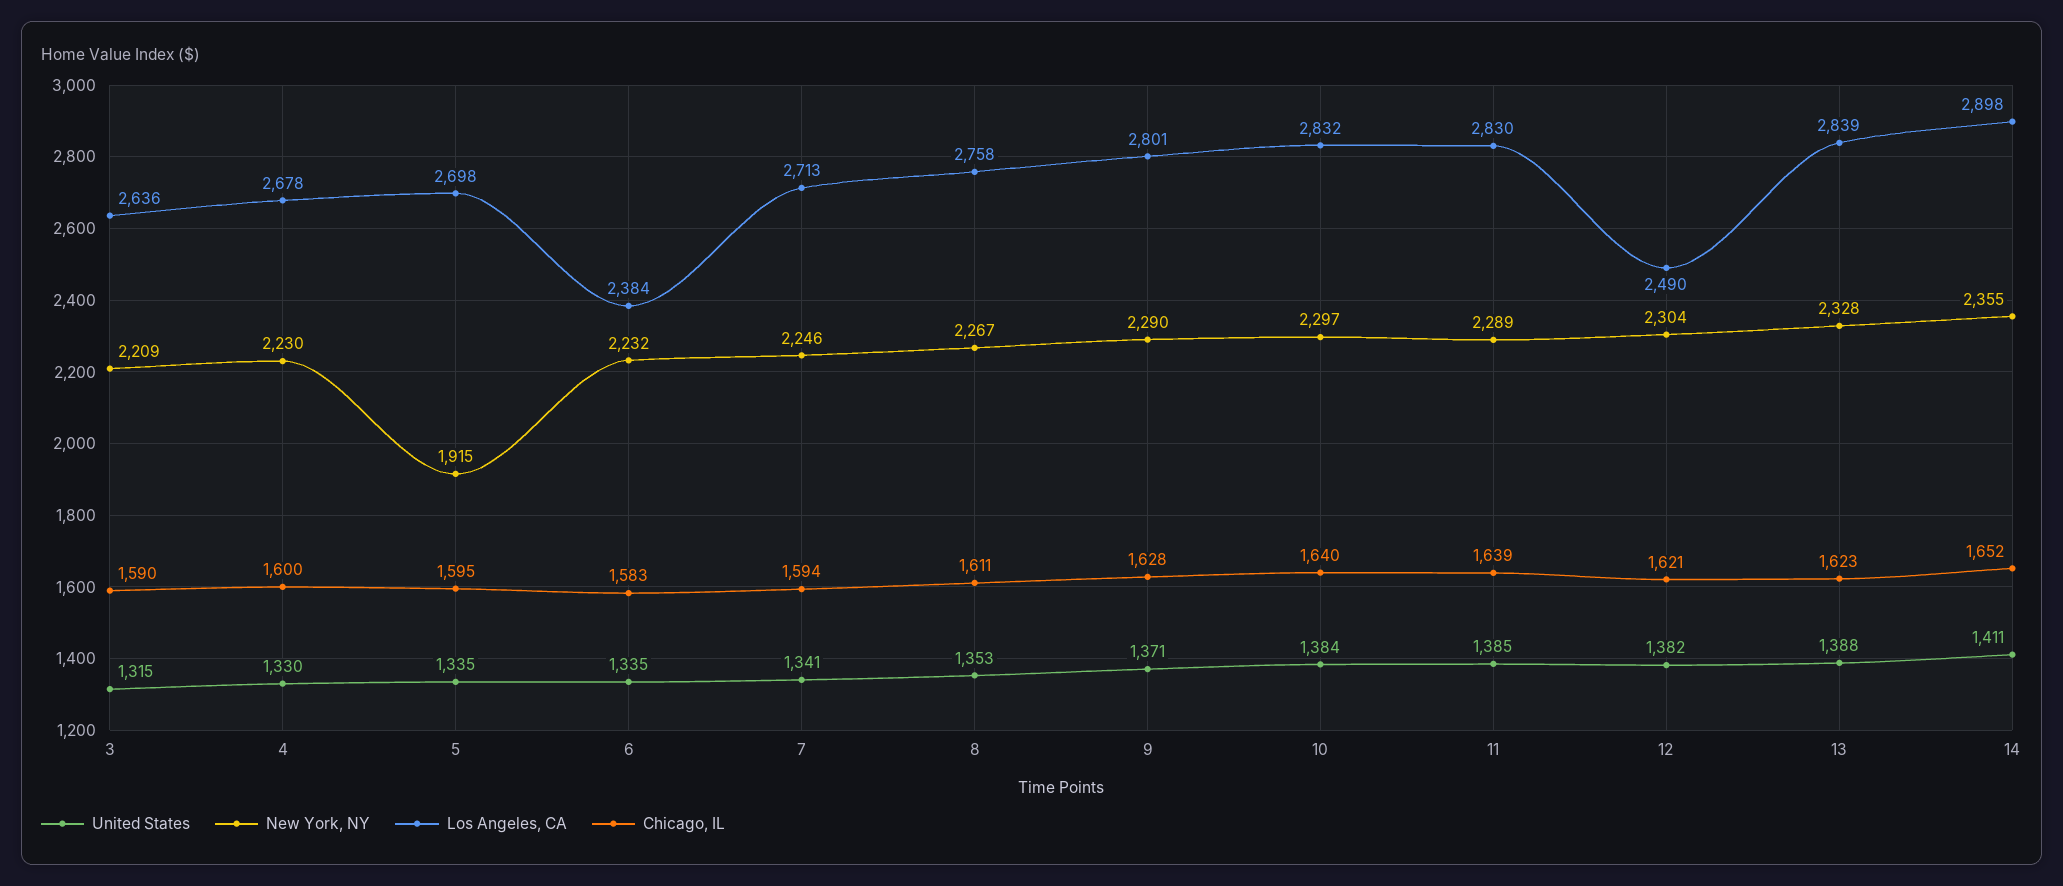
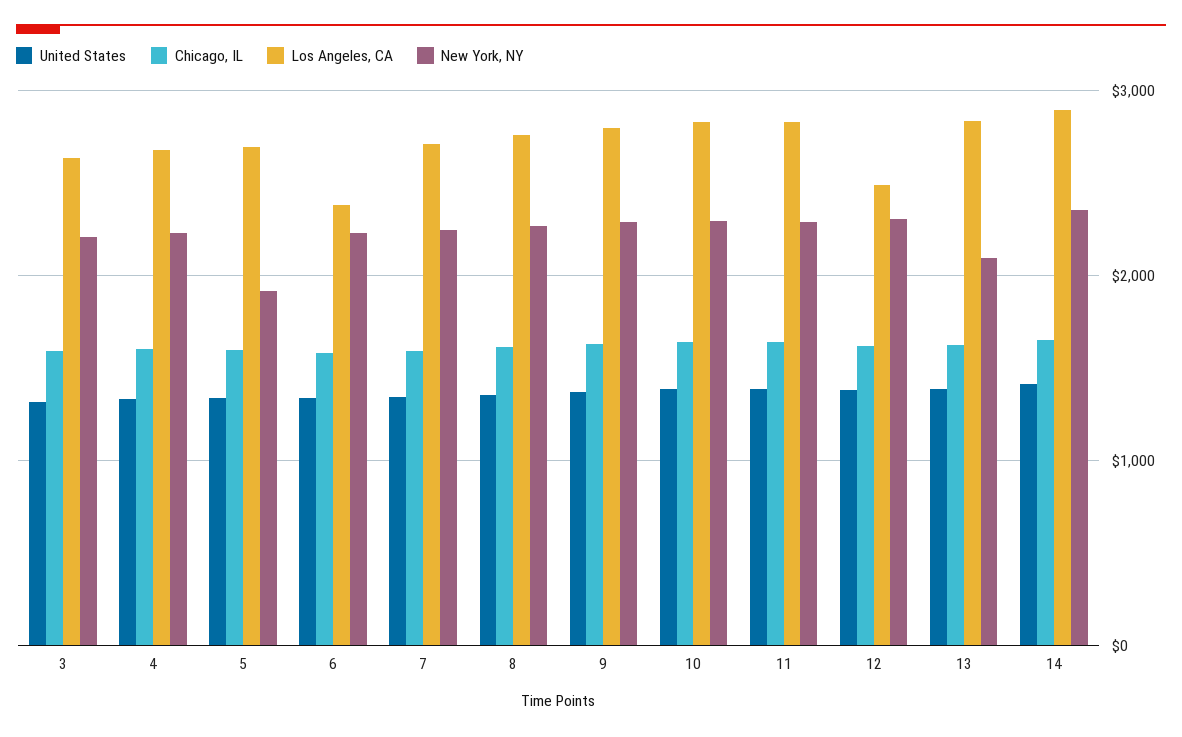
New York, NY, 13: 2328 -> 2100

